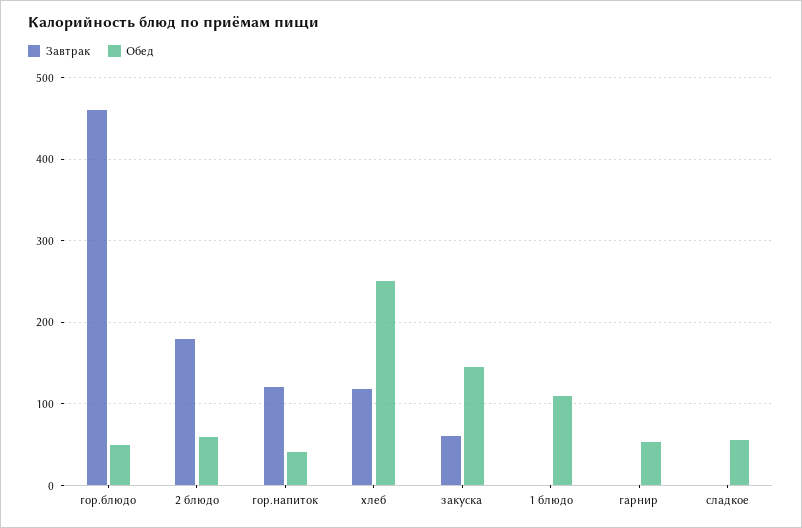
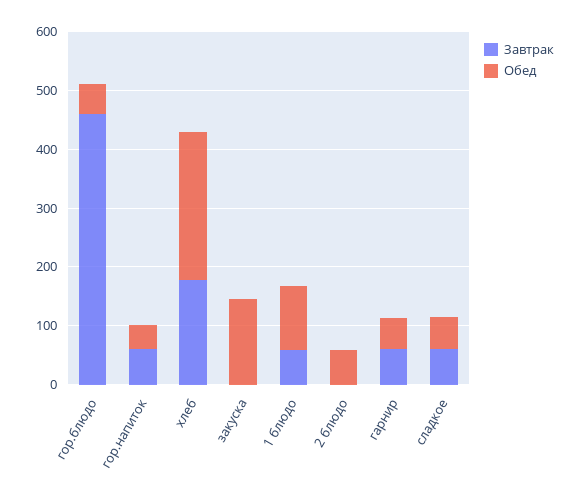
Завтрак, 2 блюдо: 180 -> 0
Завтрак, гор.напиток: 120 -> 60
Завтрак, хлеб: 120 -> 180
Завтрак, закуска: 60 -> 0
Завтрак, 1 блюдо: 0 -> 60
Завтрак, гарнир: 0 -> 60
Завтрак, сладкое: 0 -> 60

